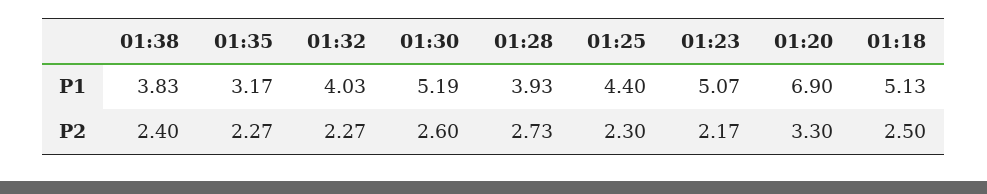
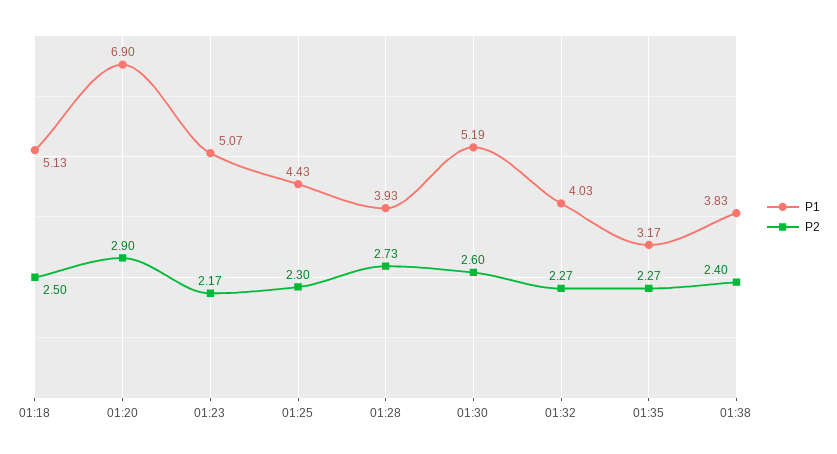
P1, 01:25: 4.4 -> 4.43
P2, 01:20: 3.3 -> 2.9

